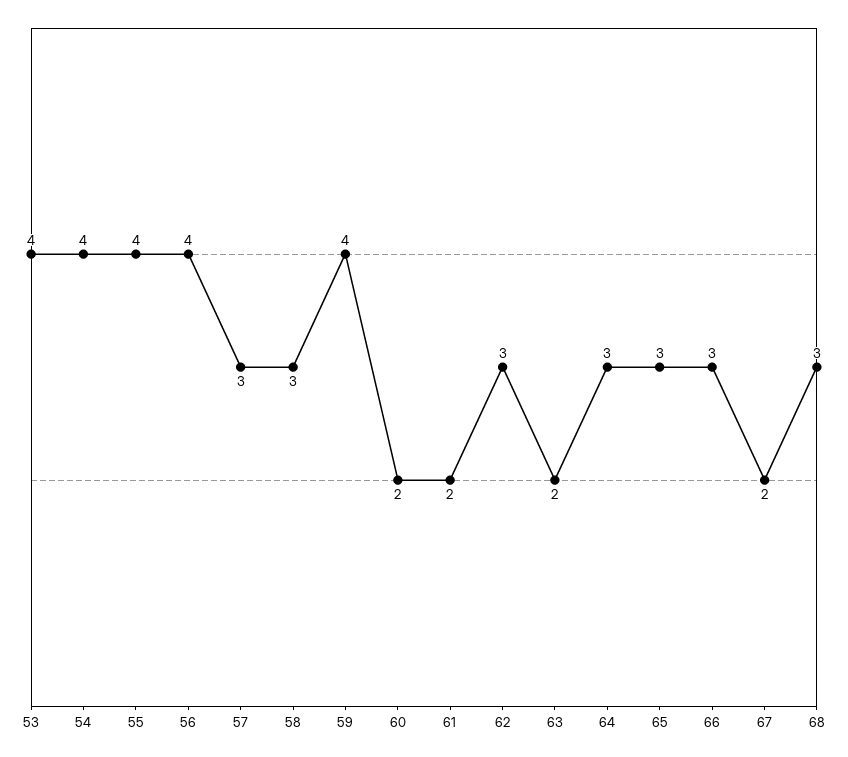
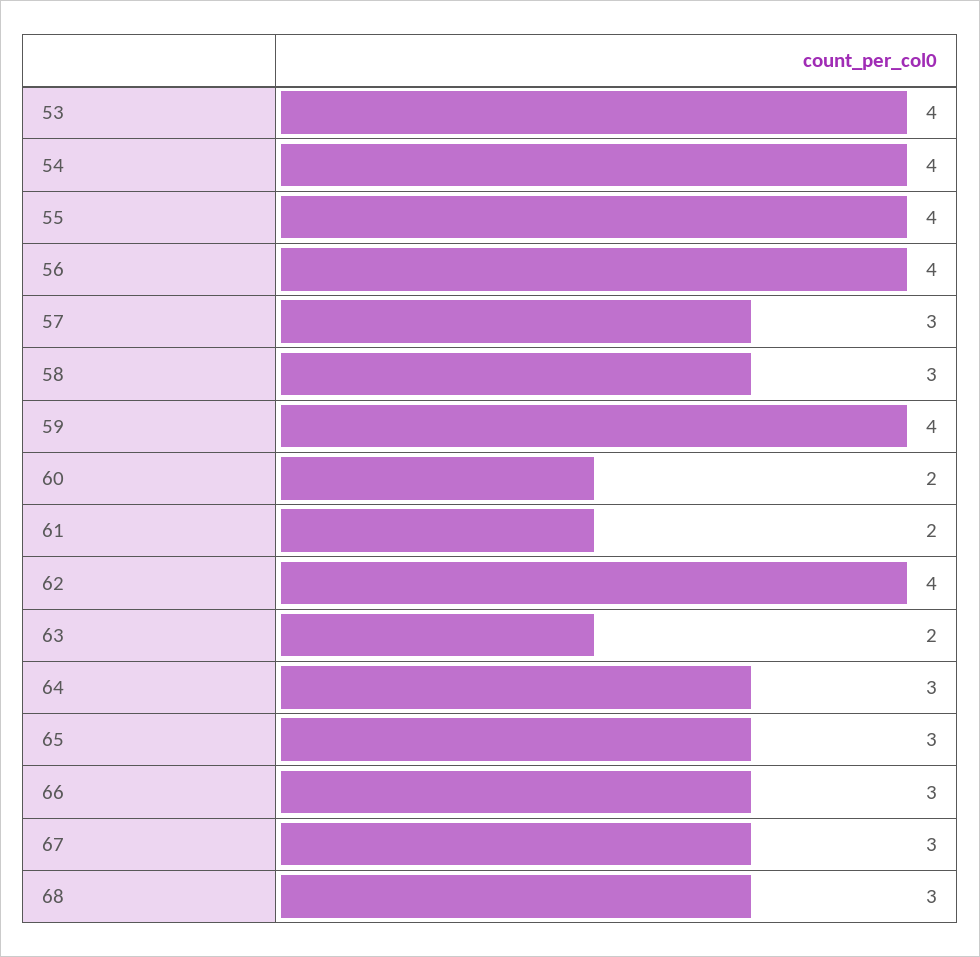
62: 3 -> 4
67: 2 -> 3

